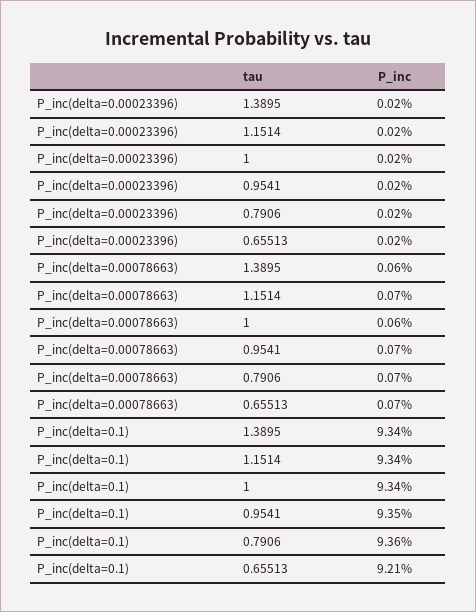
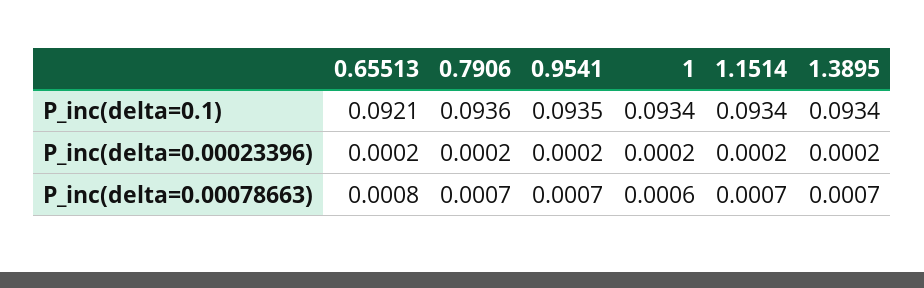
P_inc(delta=0.00078663), 1.3895: 0.0006 -> 0.0007
P_inc(delta=0.00078663), 0.65513: 0.0007 -> 0.0008

